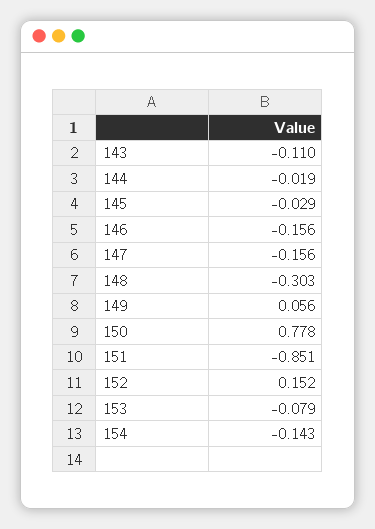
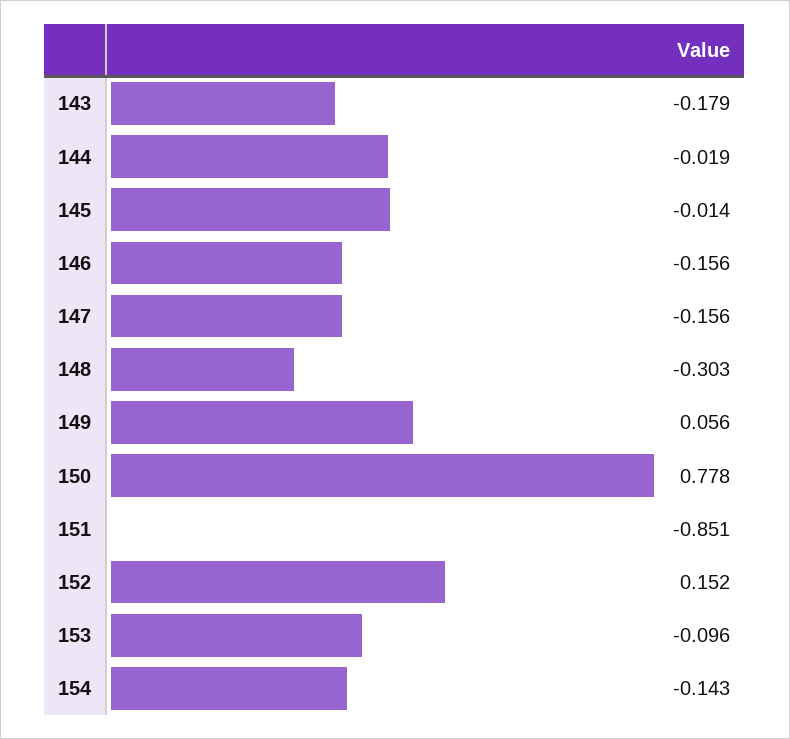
143: -0.11 -> -0.179
145: -0.029 -> -0.014
153: -0.079 -> -0.096

